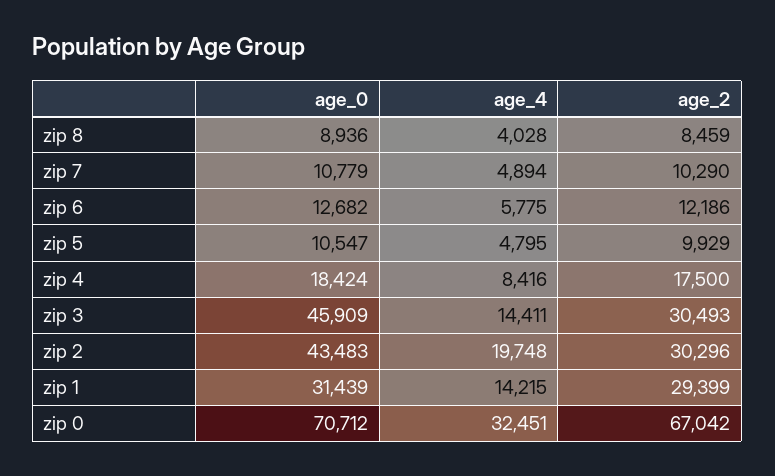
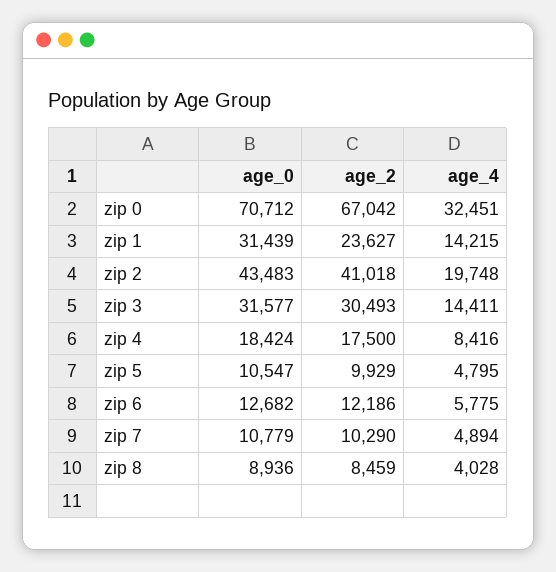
age_0, zip 3: 45909 -> 31577
age_2, zip 2: 30296 -> 41018
age_2, zip 1: 29399 -> 23627

